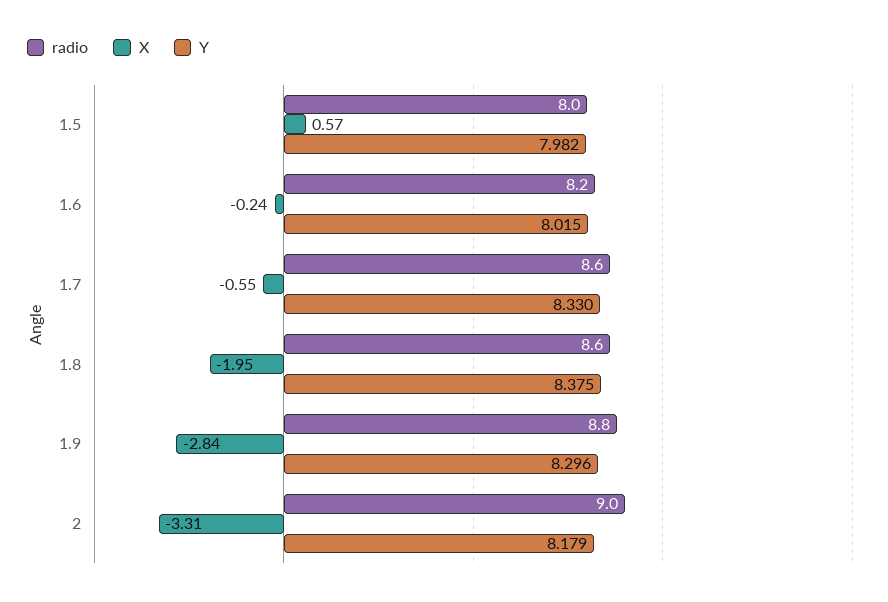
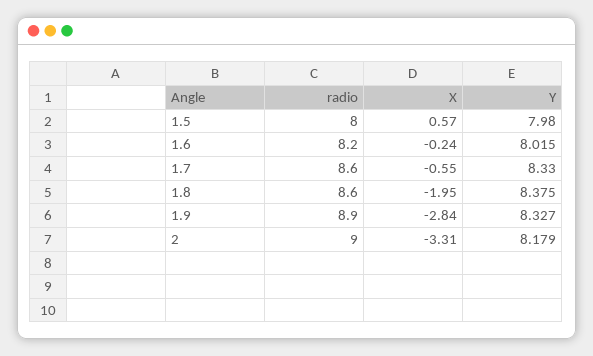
Y, 1.5: 7.982 -> 7.98
radio, 1.9: 8.8 -> 8.9
Y, 1.9: 8.296 -> 8.327

